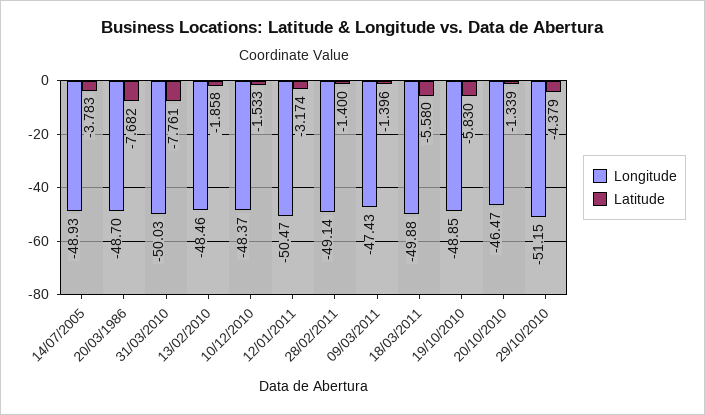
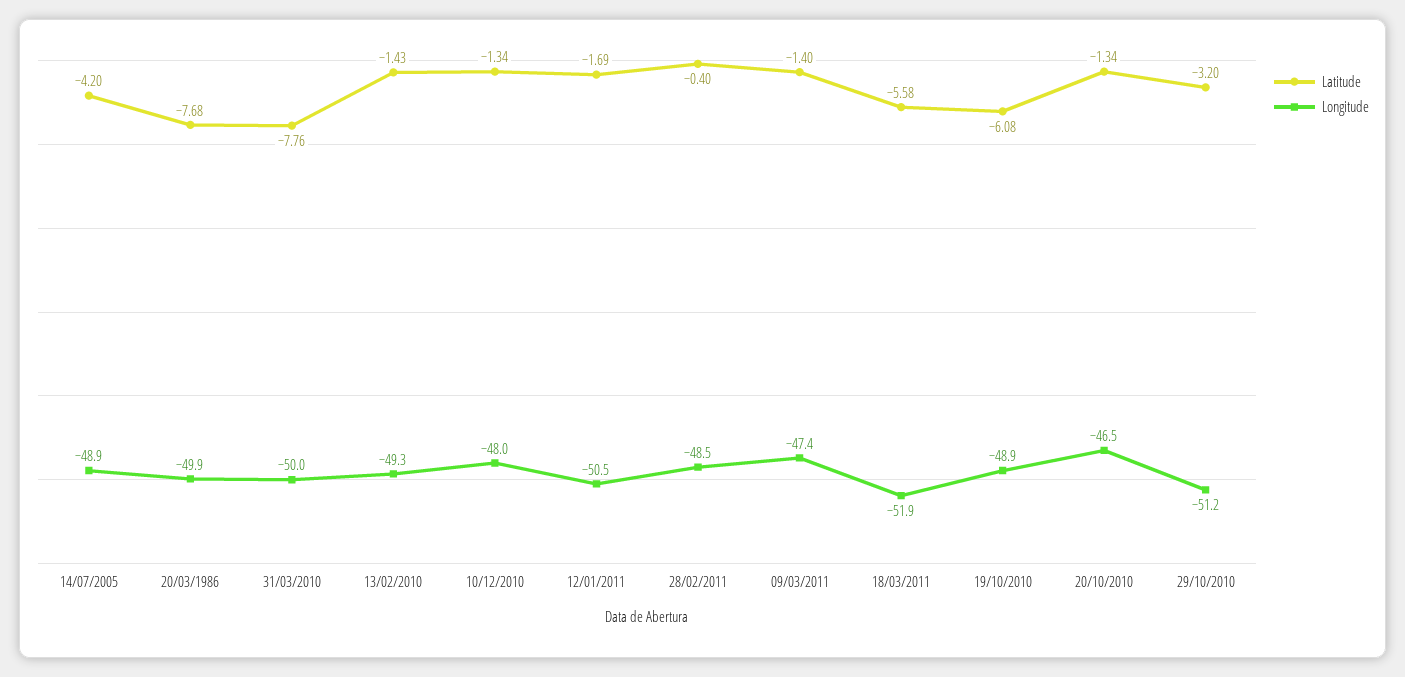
Latitude, 14/07/2005: -3.783 -> -4.2
Longitude, 20/03/1986: -48.7 -> -49.9
Longitude, 13/02/2010: -48.46 -> -49.3
Latitude, 13/02/2010: -1.858 -> -1.43
Longitude, 10/12/2010: -48.37 -> -48
Latitude, 10/12/2010: -1.533 -> -1.34
Latitude, 12/01/2011: -3.174 -> -1.69
Longitude, 28/02/2011: -49.14 -> -48.5
Latitude, 28/02/2011: -1.4 -> -0.4
Longitude, 18/03/2011: -49.88 -> -51.9
Latitude, 19/10/2010: -5.83 -> -6.08
Latitude, 29/10/2010: -4.379 -> -3.2

